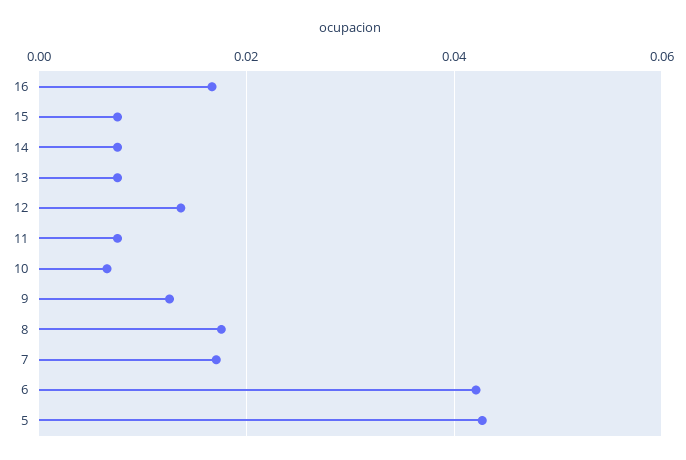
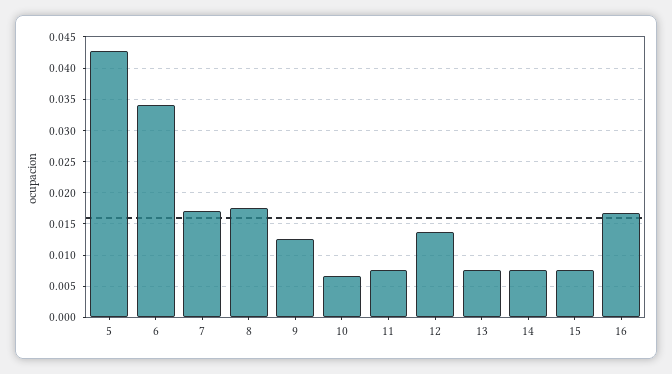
6: 0.042 -> 0.034

